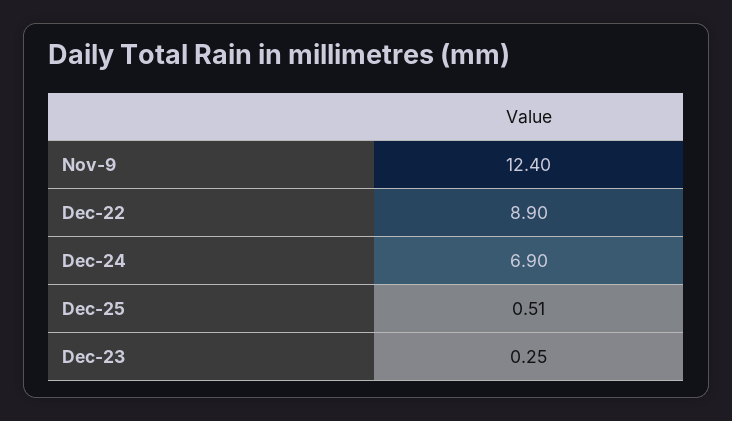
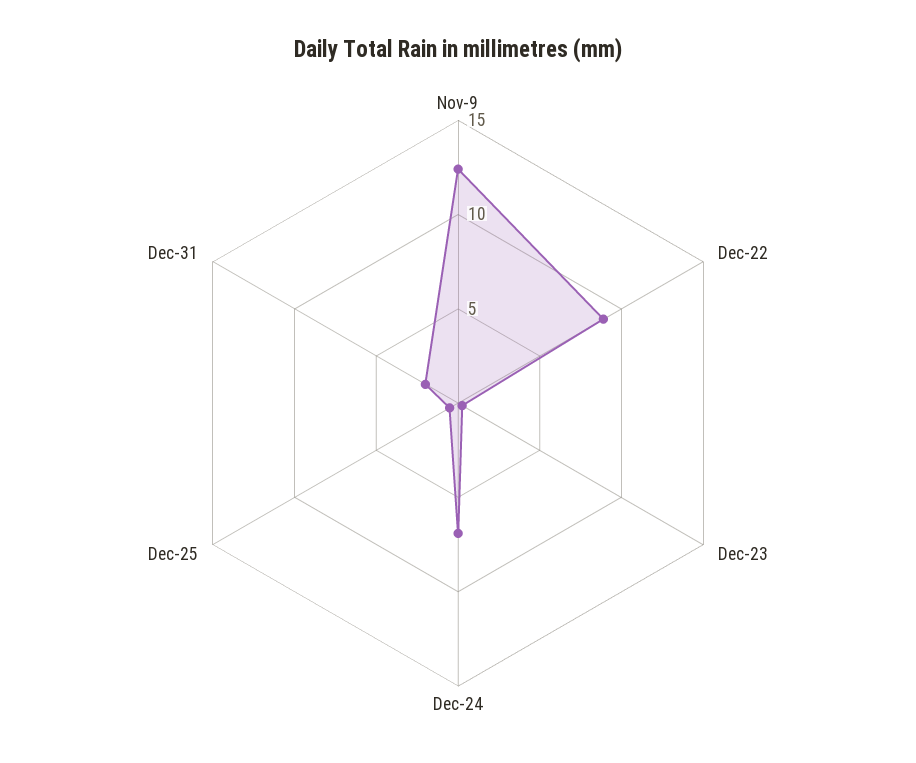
Dec-31: none -> 2

